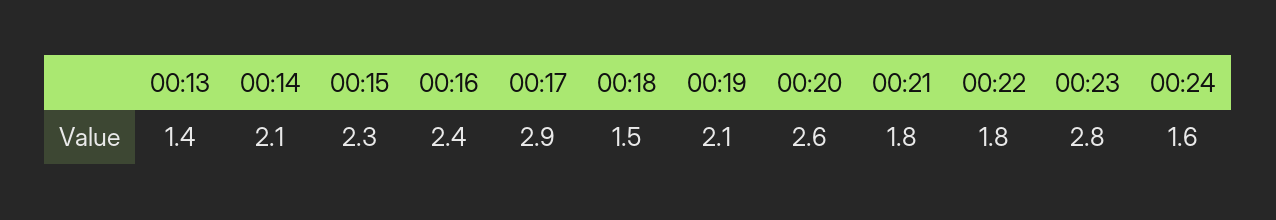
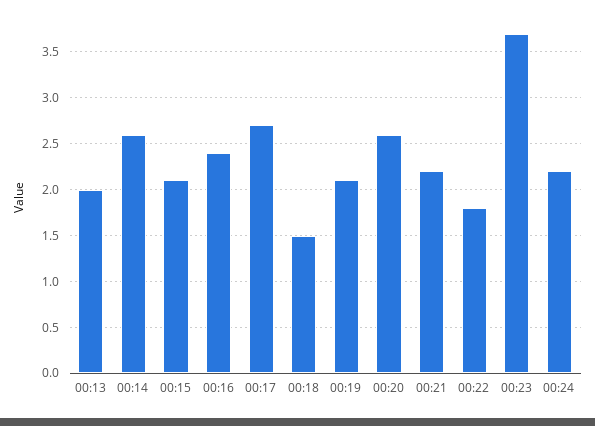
00:13: 1.4 -> 2
00:14: 2.1 -> 2.6
00:15: 2.3 -> 2.1
00:17: 2.9 -> 2.7
00:21: 1.8 -> 2.2
00:23: 2.8 -> 3.7
00:24: 1.6 -> 2.2

